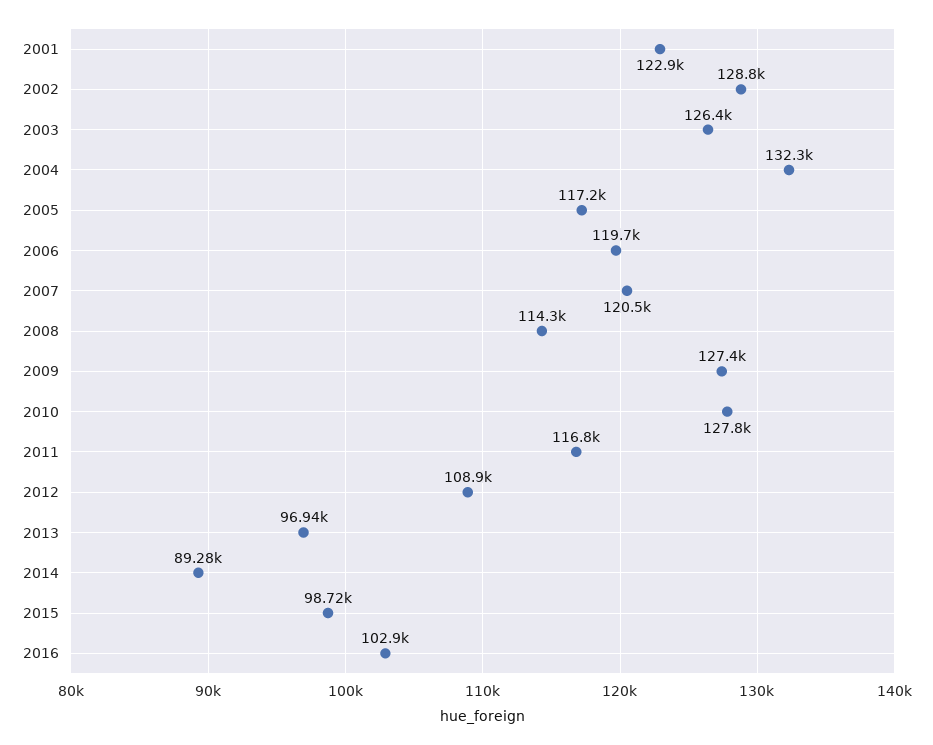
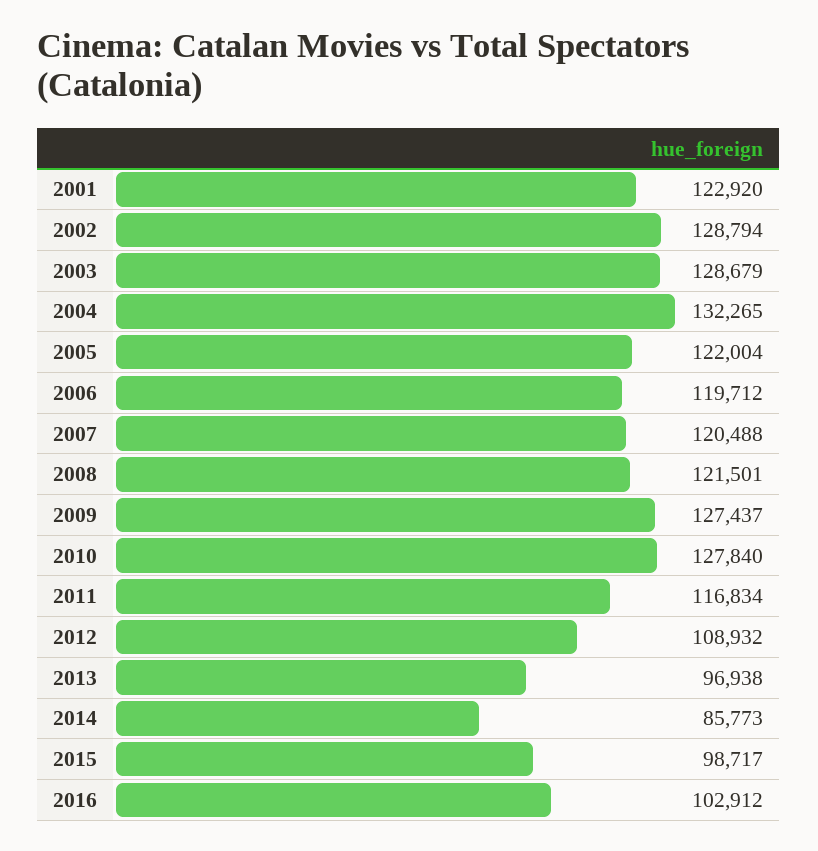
2003: 126400 -> 128679
2005: 117200 -> 122004
2008: 114300 -> 121501
2014: 89280 -> 85773

